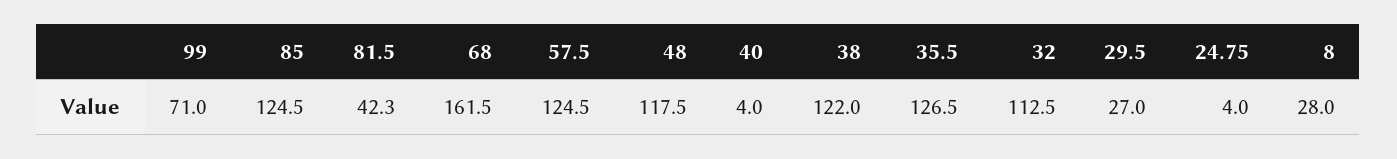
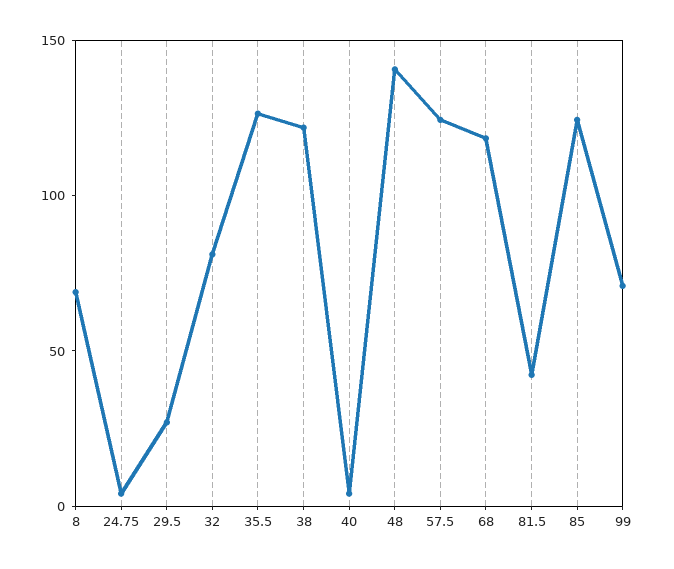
68: 161.5 -> 120
48: 117.5 -> 140
32: 112.5 -> 80
8: 28 -> 70

